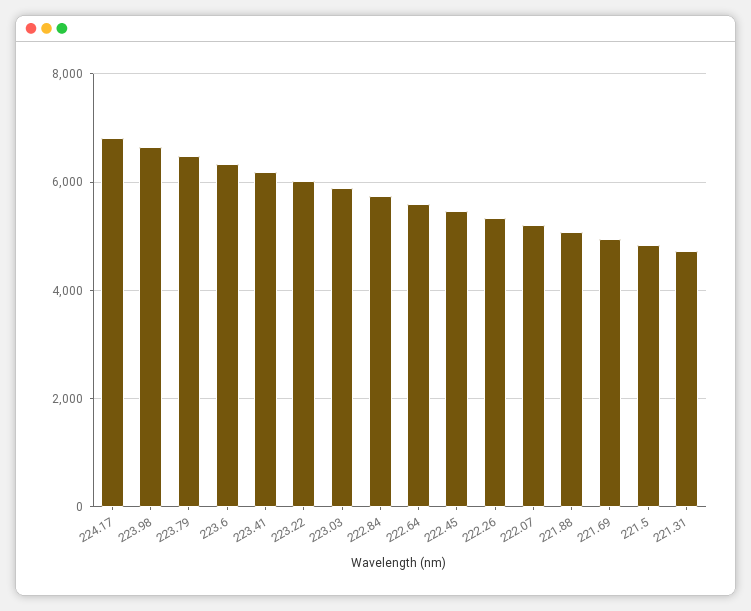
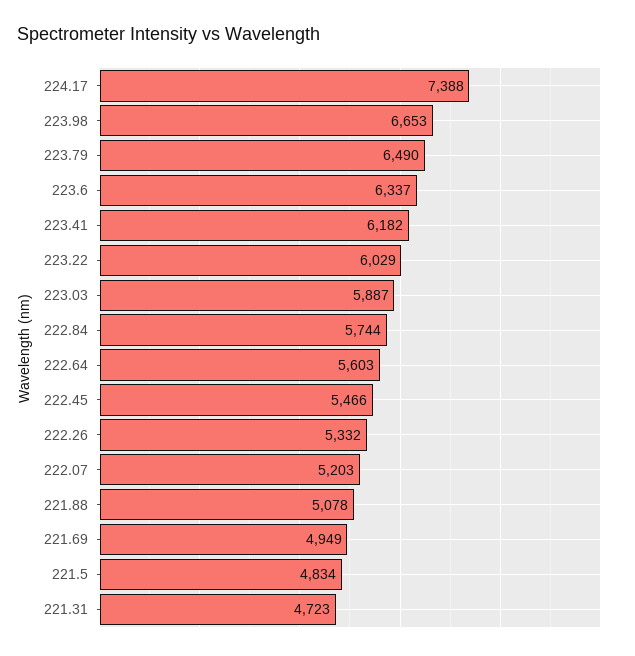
224.17: 6800 -> 7388

